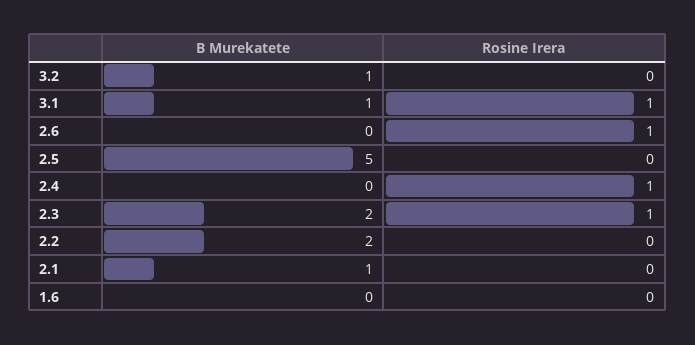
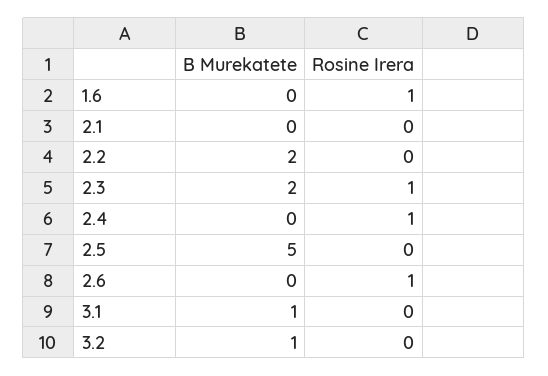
Rosine Irera, 3.1: 1 -> 0
B Murekatete, 2.1: 1 -> 0
Rosine Irera, 1.6: 0 -> 1

